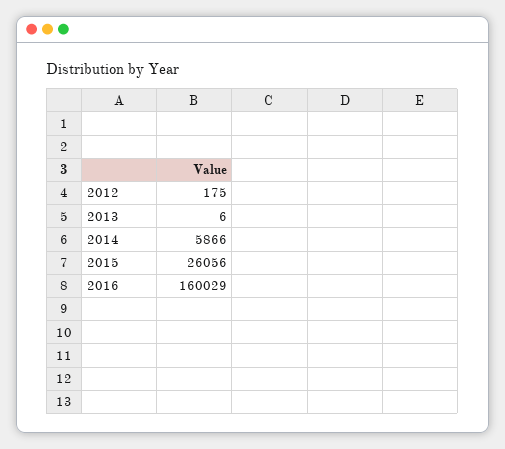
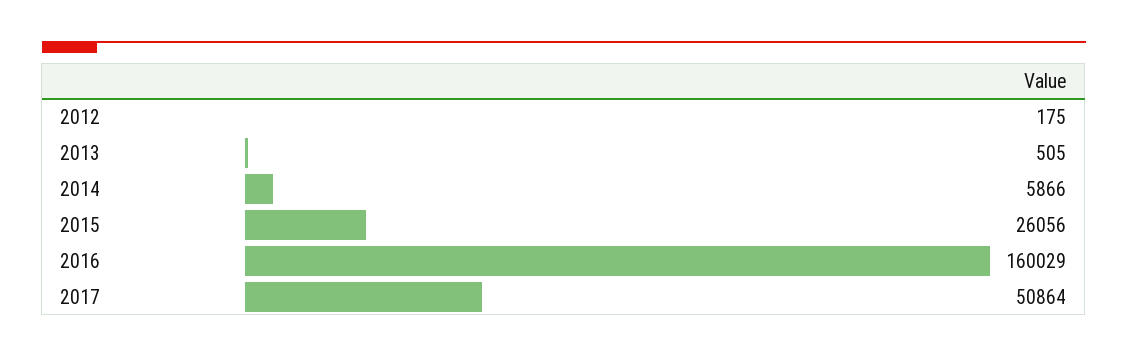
2013: 6 -> 505
2017: none -> 50864

